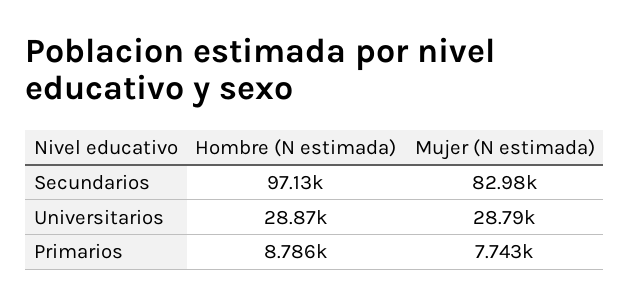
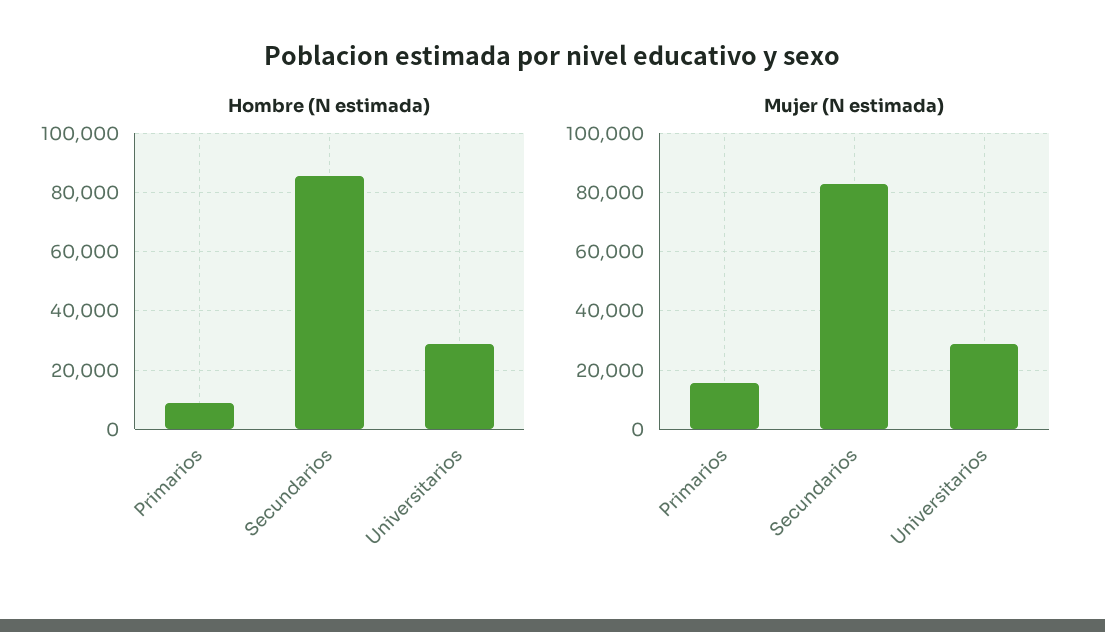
Hombre (N estimada), Secundarios: 97130 -> 85000
Mujer (N estimada), Primarios: 7743 -> 15000

